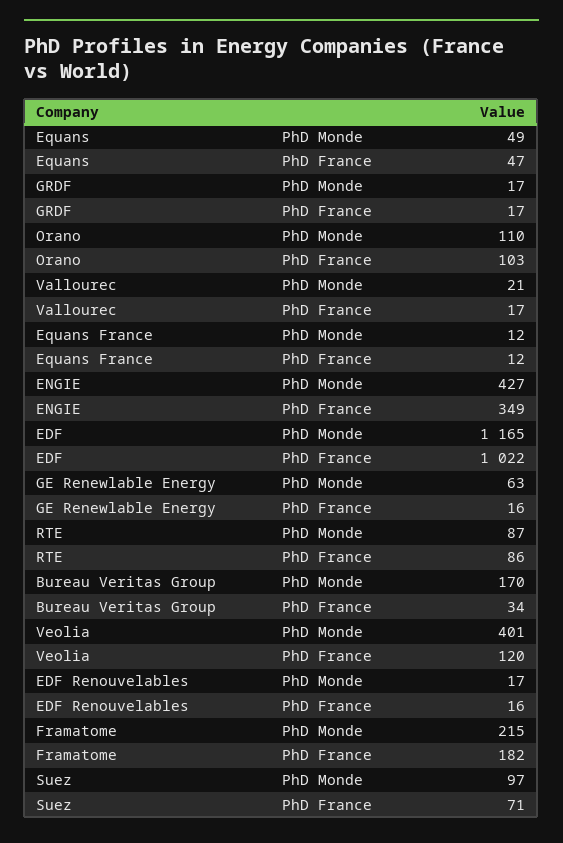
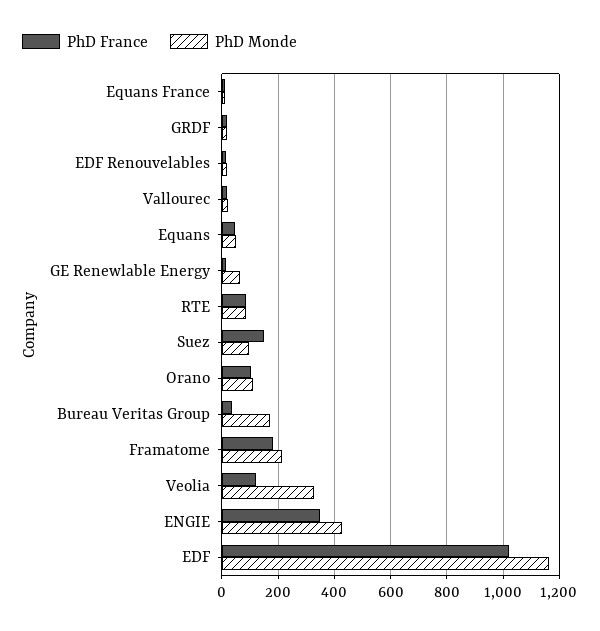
PhD Monde, Veolia: 401 -> 325
PhD France, Suez: 71 -> 150

